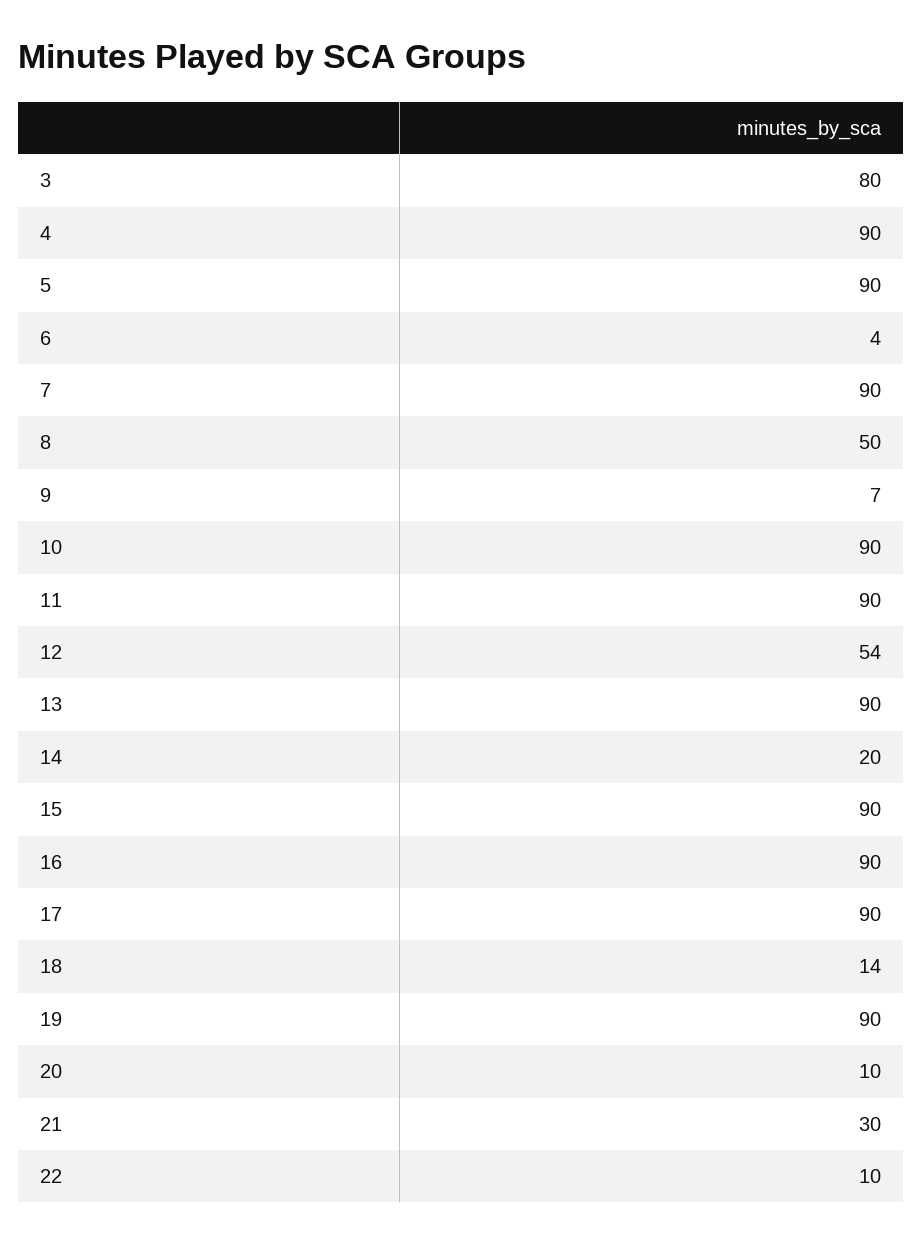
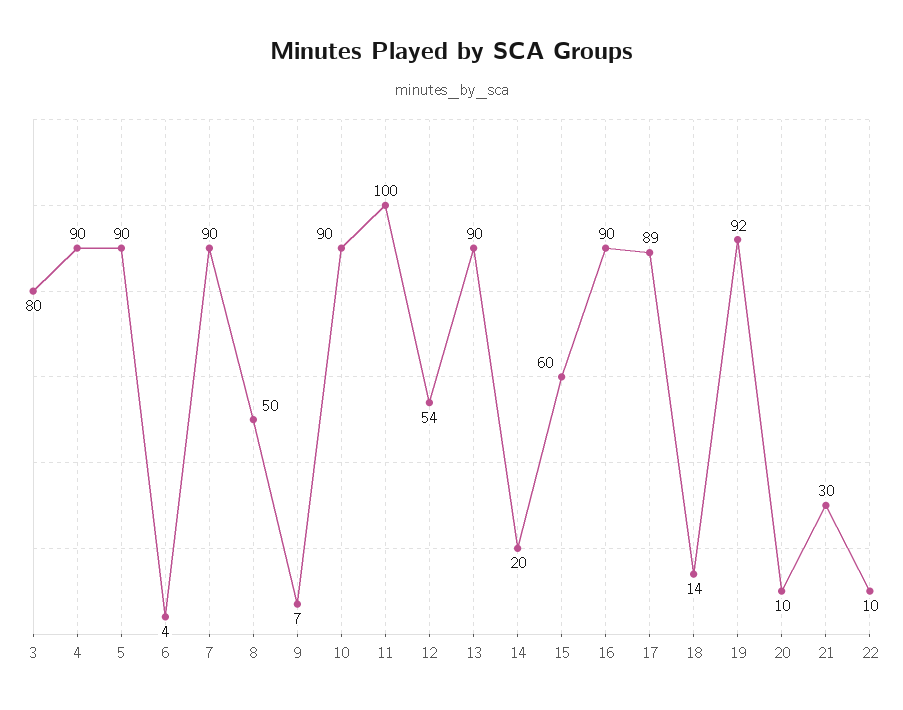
11: 90 -> 100
15: 90 -> 60
17: 90 -> 89
19: 90 -> 92

